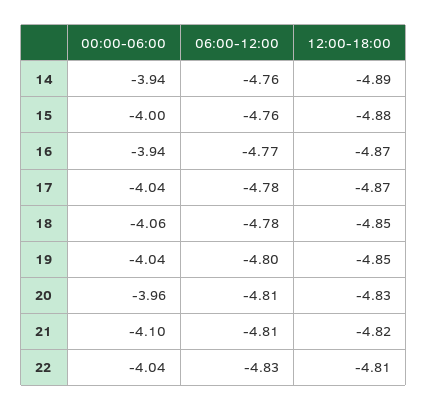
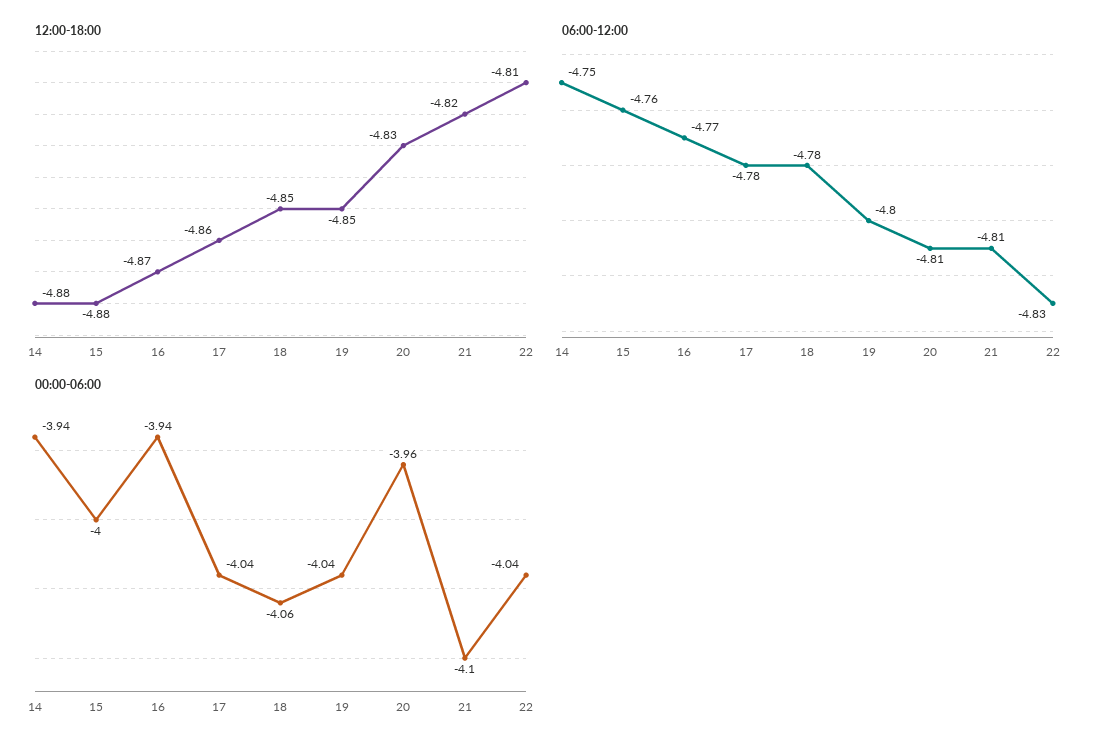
06:00-12:00, 14: -4.76 -> -4.75
12:00-18:00, 14: -4.89 -> -4.88
12:00-18:00, 17: -4.87 -> -4.86

